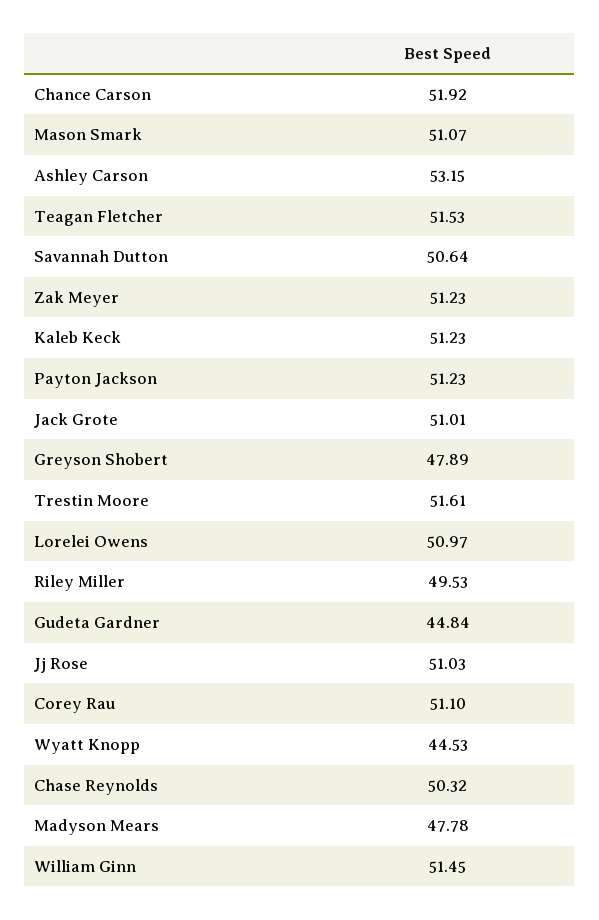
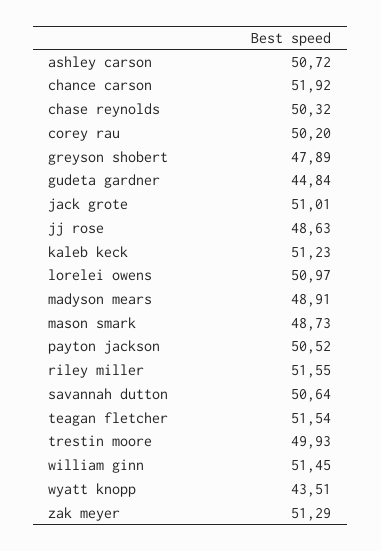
Mason Smark: 51.07 -> 48.73
Ashley Carson: 53.15 -> 50.72
Teagan Fletcher: 51.53 -> 51.54
Zak Meyer: 51.23 -> 51.29
Payton Jackson: 51.23 -> 50.52
Trestin Moore: 51.61 -> 49.93
Riley Miller: 49.53 -> 51.55
Jj Rose: 51.03 -> 48.63
Corey Rau: 51.1 -> 50.2
Wyatt Knopp: 44.53 -> 43.51
Madyson Mears: 47.78 -> 48.91

